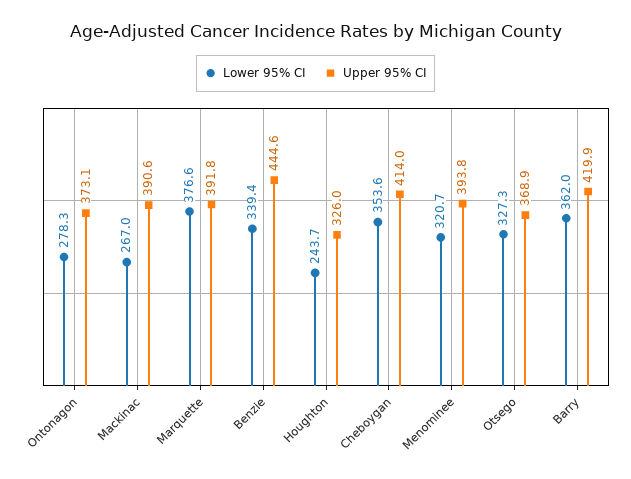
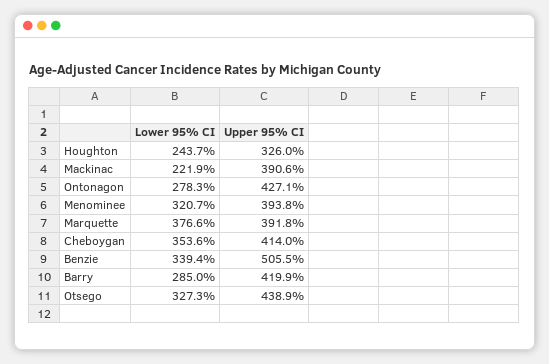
Upper 95% CI, Ontonagon: 373.1 -> 427.1
Lower 95% CI, Mackinac: 267 -> 221.9
Upper 95% CI, Benzie: 444.6 -> 505.5
Upper 95% CI, Otsego: 368.9 -> 438.9
Lower 95% CI, Barry: 362 -> 285

